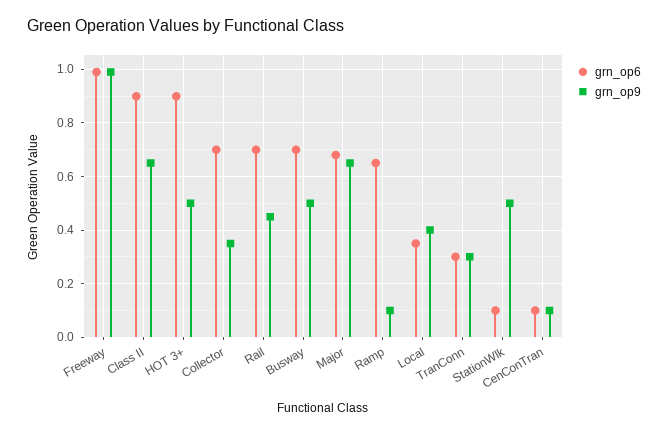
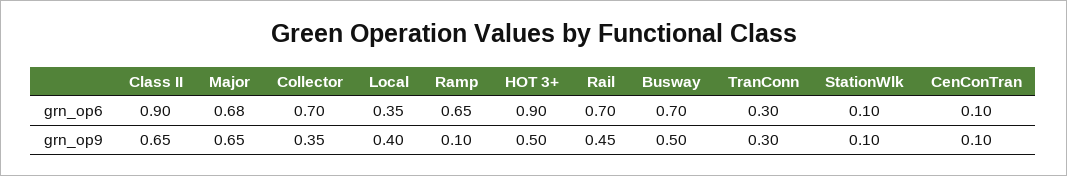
grn_op6, Freeway: 1 -> none
grn_op9, Freeway: 1 -> none
grn_op9, StationWlk: 0.5 -> 0.1

